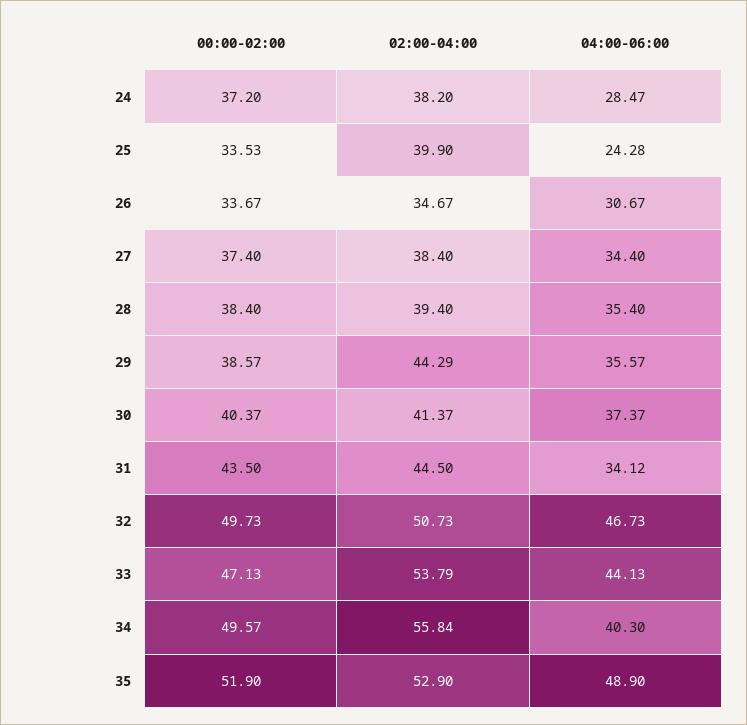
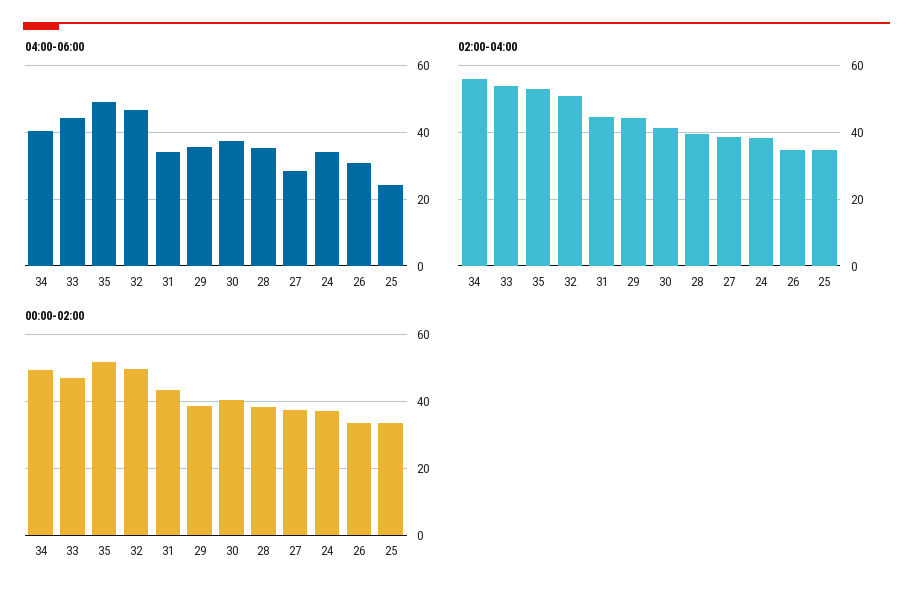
04:00-06:00, 24: 28.47 -> 34
02:00-04:00, 25: 39.9 -> 34
04:00-06:00, 27: 34.4 -> 28

